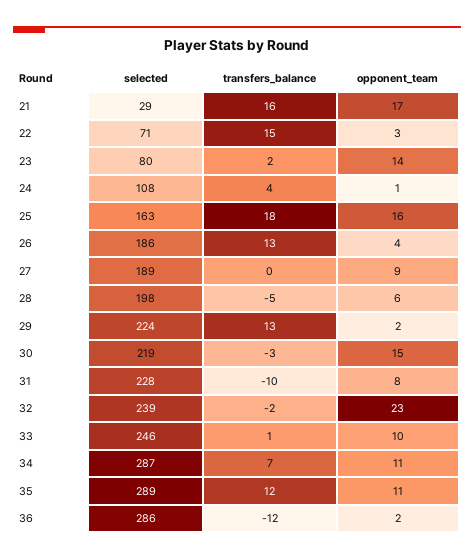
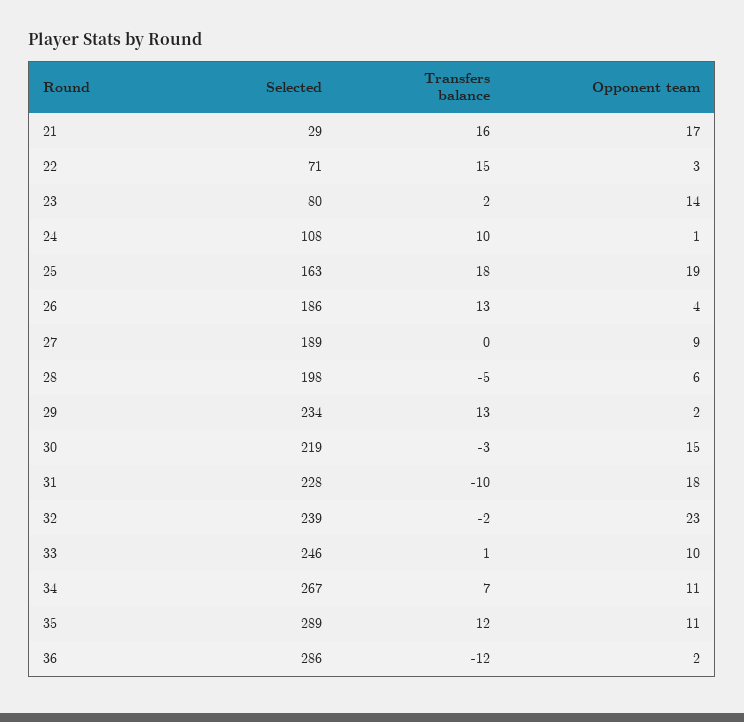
transfers_balance, 24: 4 -> 10
opponent_team, 25: 16 -> 19
selected, 29: 224 -> 234
opponent_team, 31: 8 -> 18
selected, 34: 287 -> 267

